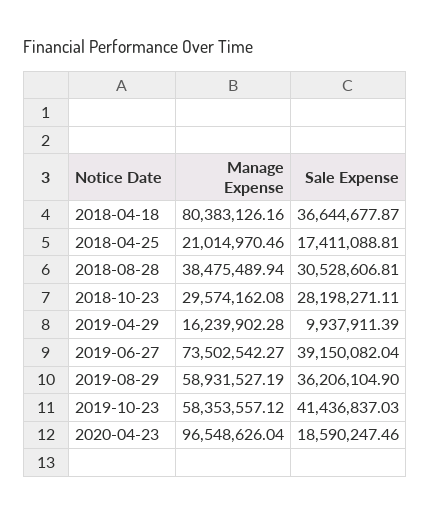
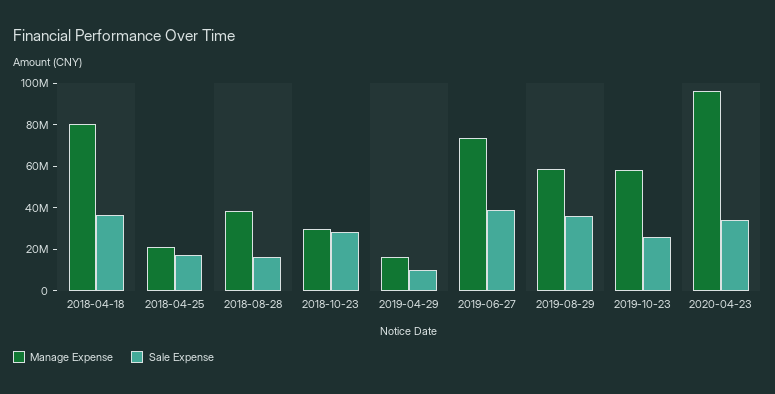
Sale Expense, 2018-08-28: 30528606.81 -> 15000000
Sale Expense, 2019-10-23: 41436837.03 -> 25000000
Sale Expense, 2020-04-23: 18590247.46 -> 35000000

